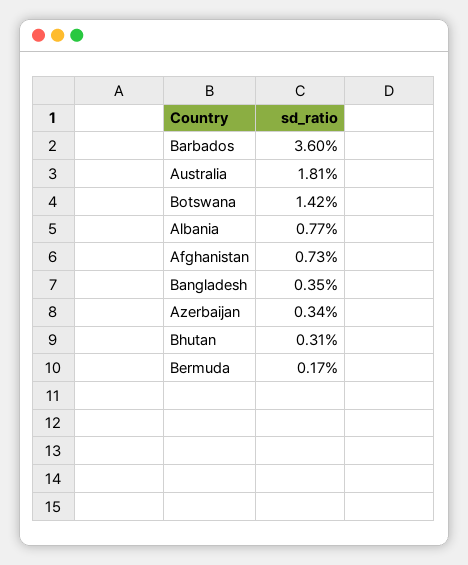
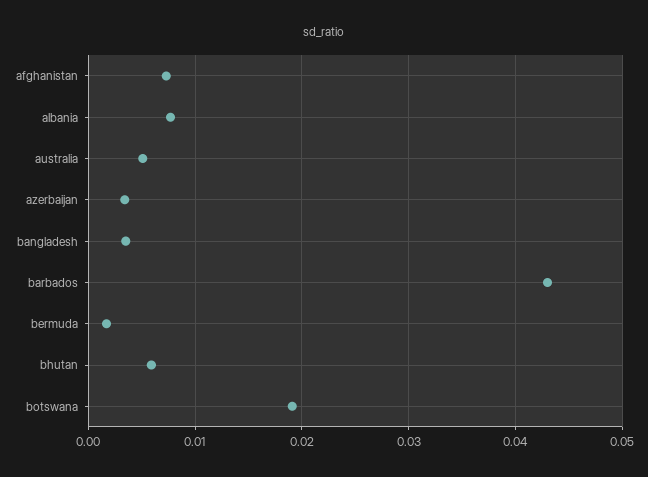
Barbados: 0.036 -> 0.043
Australia: 0.0181 -> 0.005
Botswana: 0.0142 -> 0.019
Bhutan: 0.0031 -> 0.006

